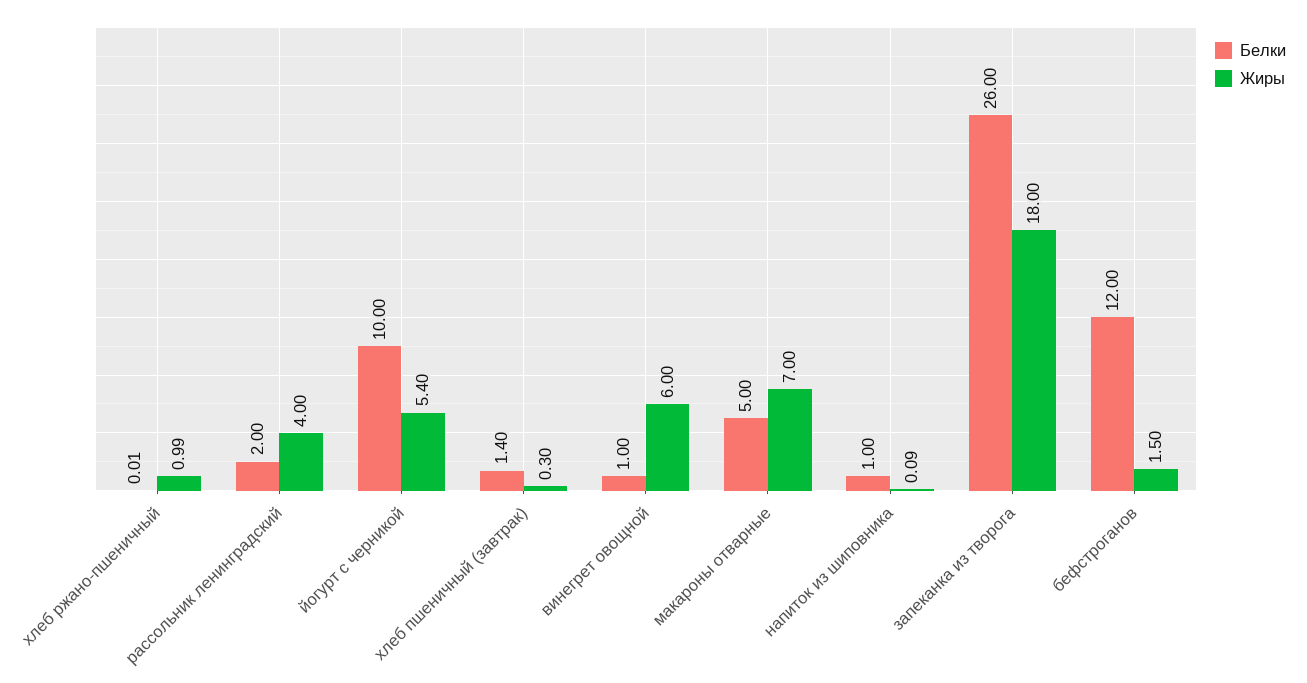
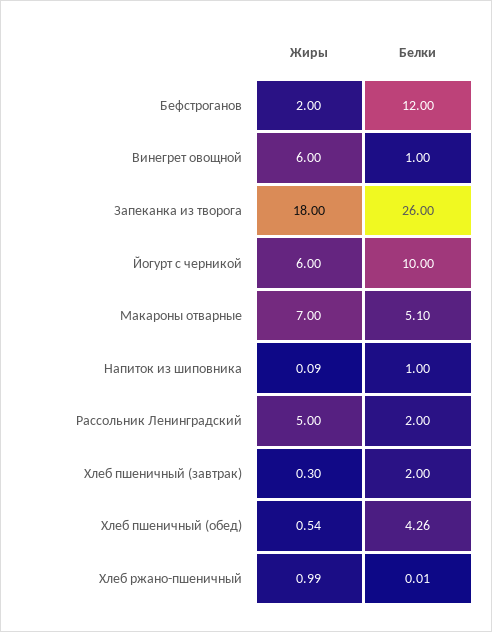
Жиры, рассольник ленинградский: 4 -> 5
Жиры, йогурт с черникой: 5.4 -> 6
Белки, хлеб пшеничный (завтрак): 1.4 -> 2
Белки, макароны отварные: 5 -> 5.1
Жиры, бефстроганов: 1.5 -> 2
Жиры, Хлеб пшеничный (обед): none -> 0.54
Белки, Хлеб пшеничный (обед): none -> 4.26

